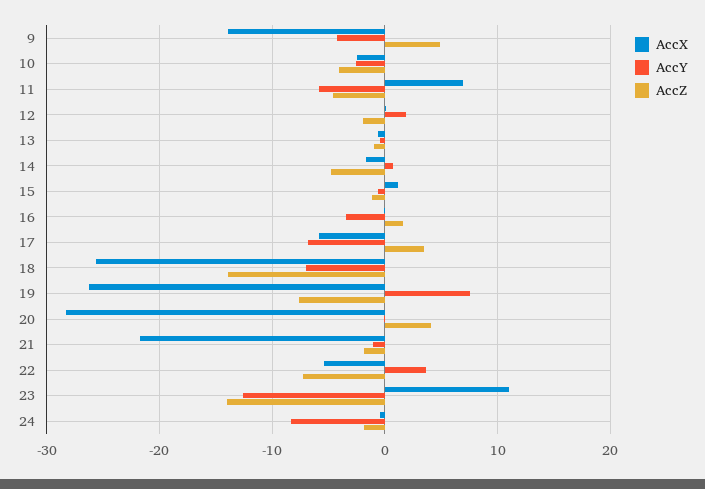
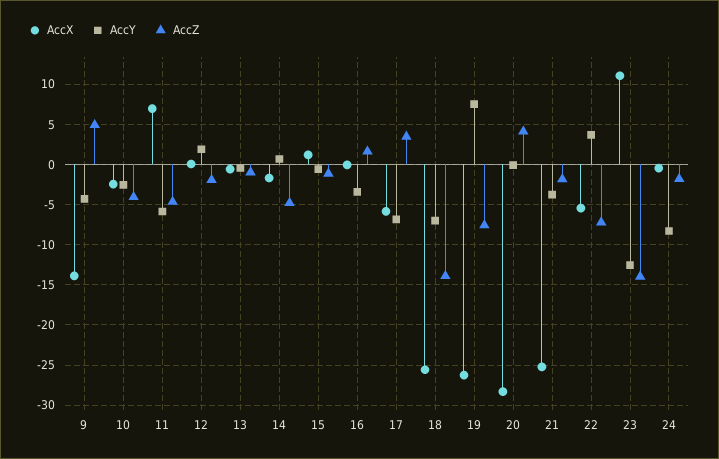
AccX, 21: -22 -> -25
AccY, 21: -1 -> -4

